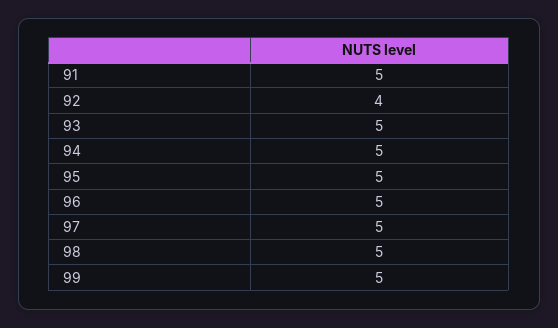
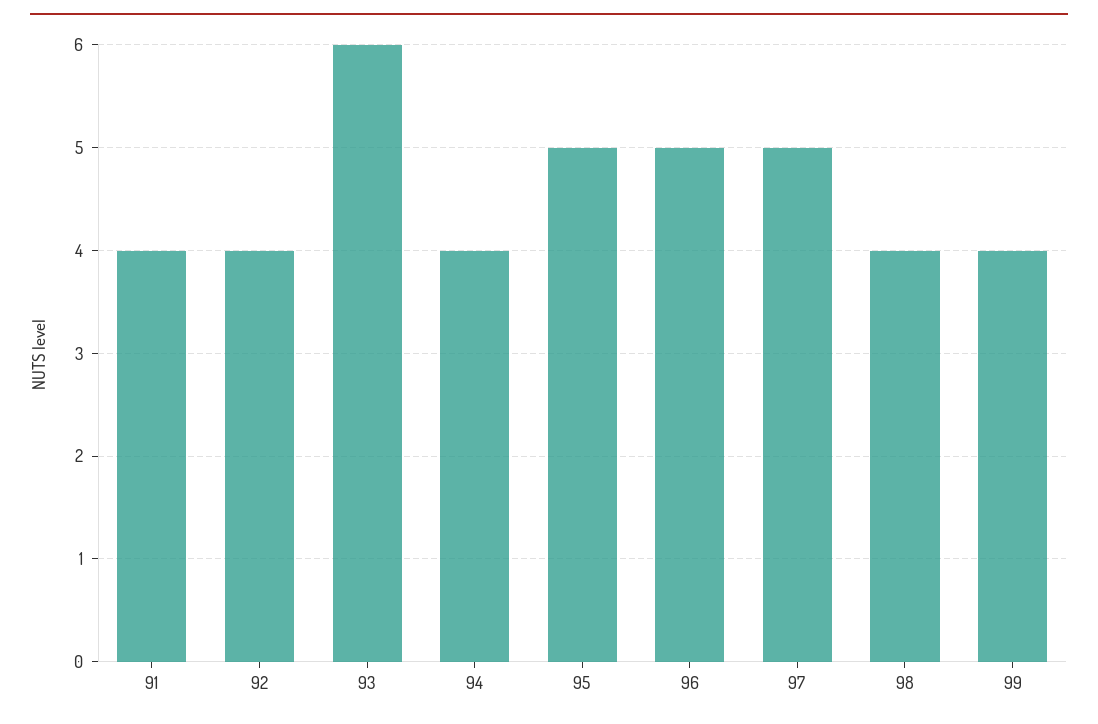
91: 5 -> 4
93: 5 -> 6
94: 5 -> 4
98: 5 -> 4
99: 5 -> 4

